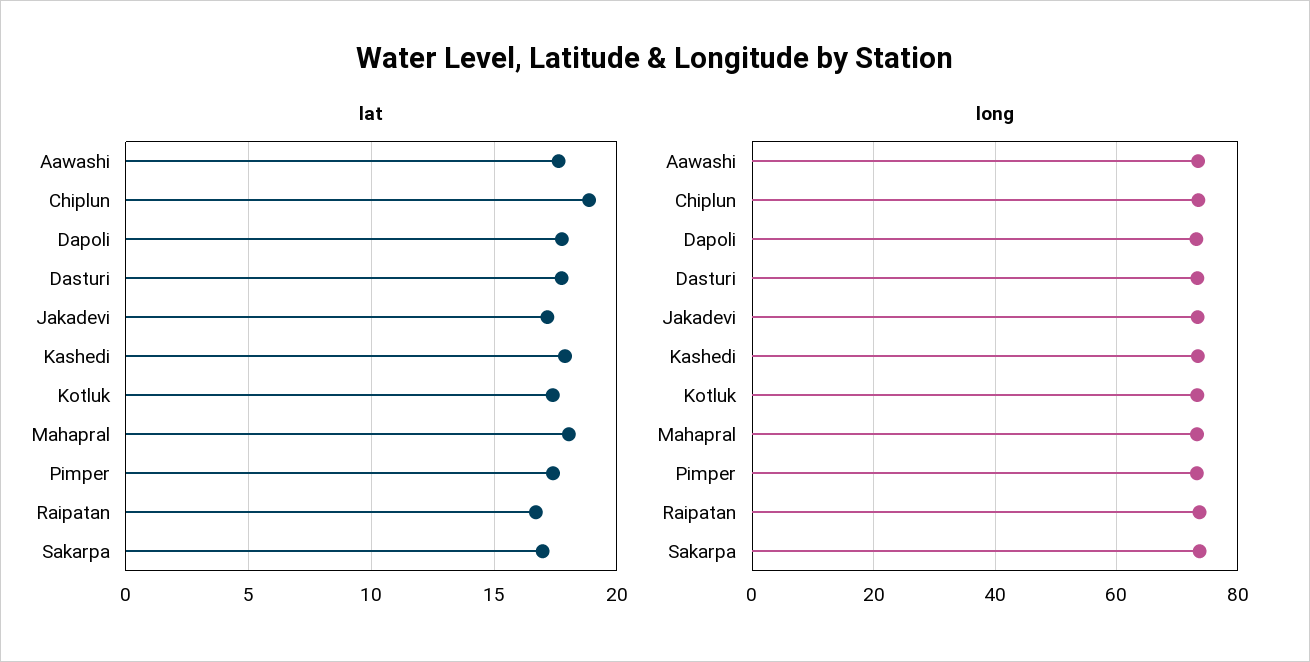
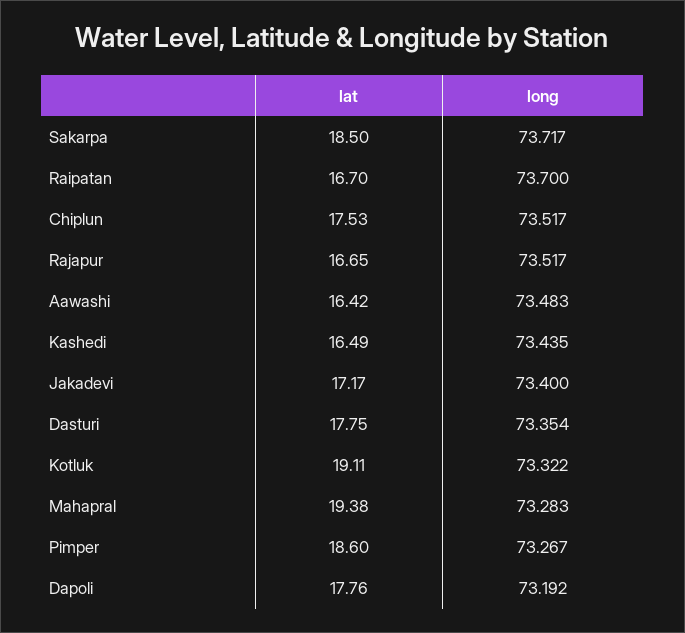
lat, Aawashi: 17.5 -> 16.42
lat, Chiplun: 19 -> 17.53
lat, Kashedi: 18 -> 16.49
lat, Kotluk: 17.5 -> 19.11
lat, Mahapral: 18 -> 19.38
lat, Pimper: 17.5 -> 18.6
lat, Sakarpa: 17 -> 18.5
lat, Rajapur: none -> 16.65
long, Rajapur: none -> 73.517

